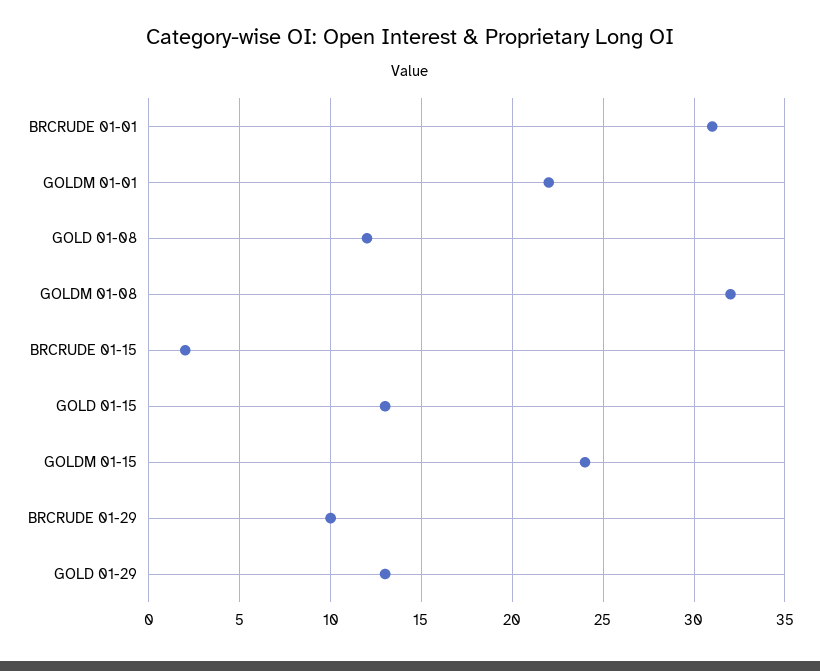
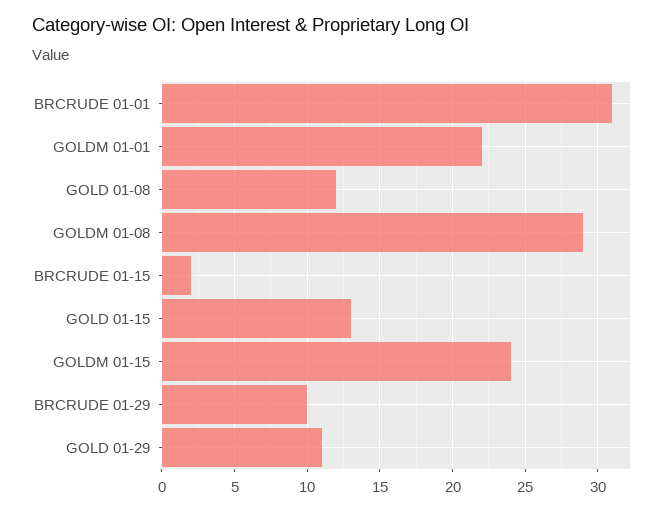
GOLDM 01-08: 32 -> 29
GOLD 01-29: 13 -> 11

